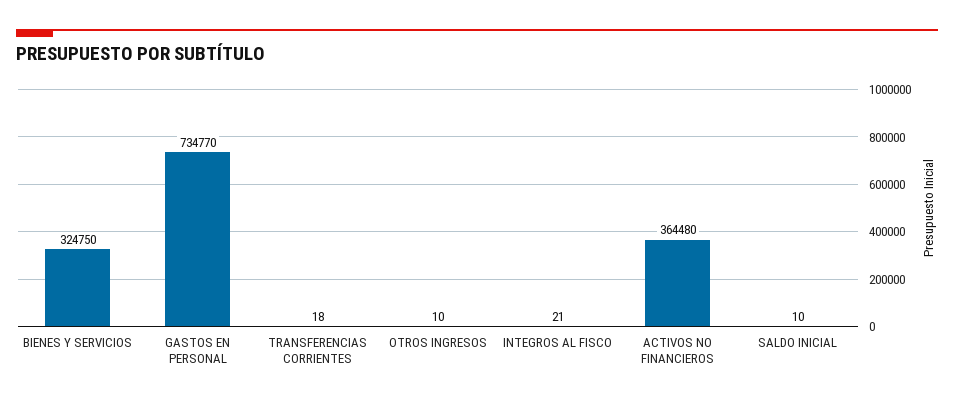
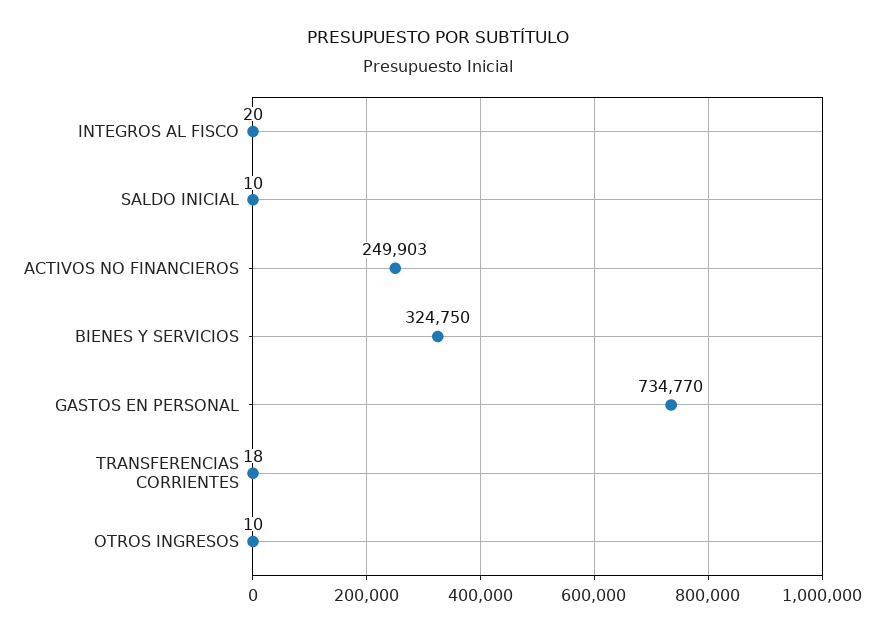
INTEGROS AL FISCO: 21 -> 20
ACTIVOS NO FINANCIEROS: 364480 -> 249903

